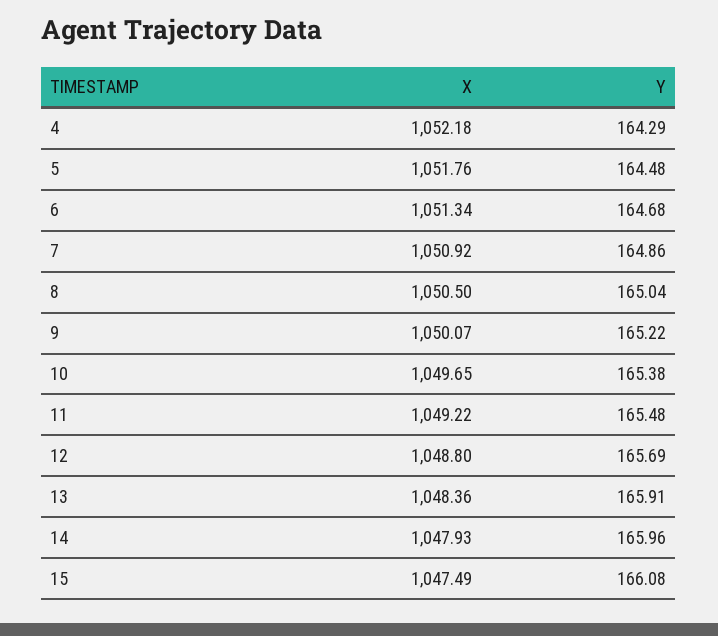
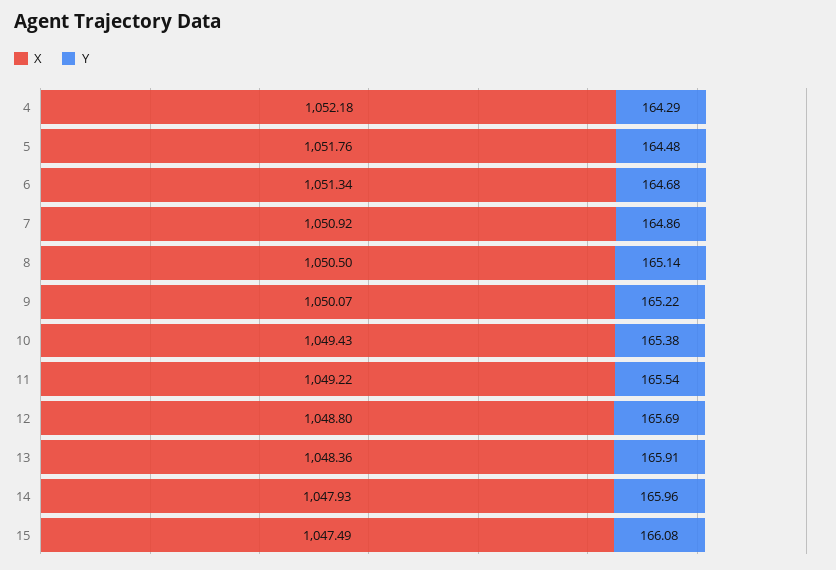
Y, 8: 165.04 -> 165.14
X, 10: 1049.65 -> 1049.43
Y, 11: 165.48 -> 165.54

